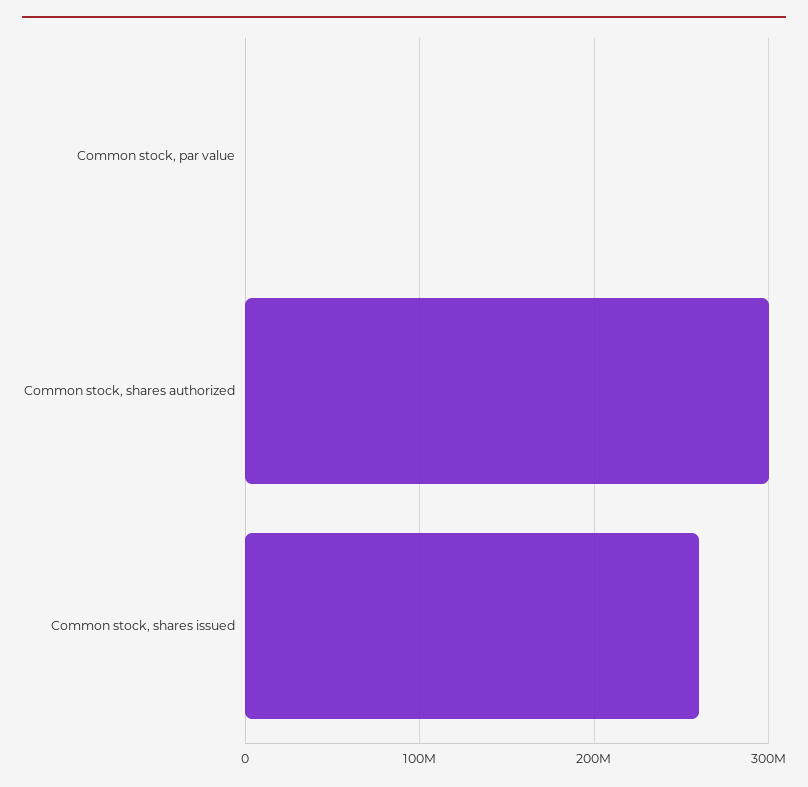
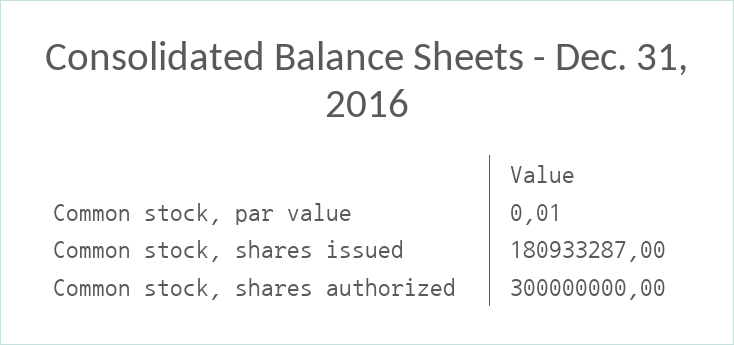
Common stock, shares issued: 260000000 -> 180933287

